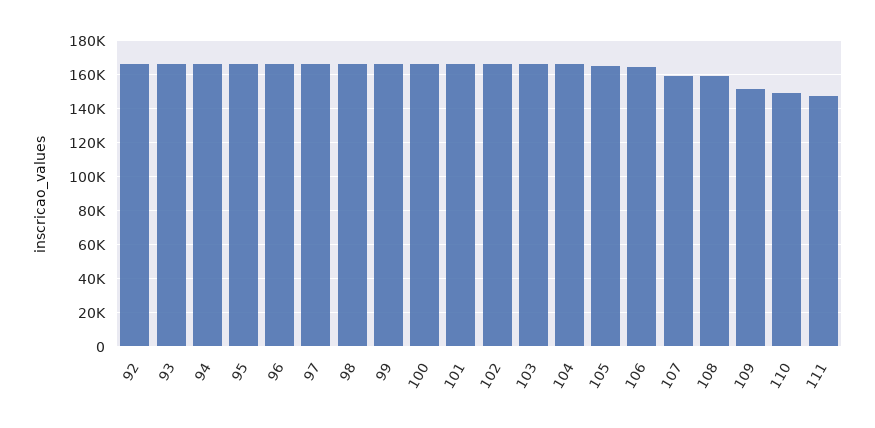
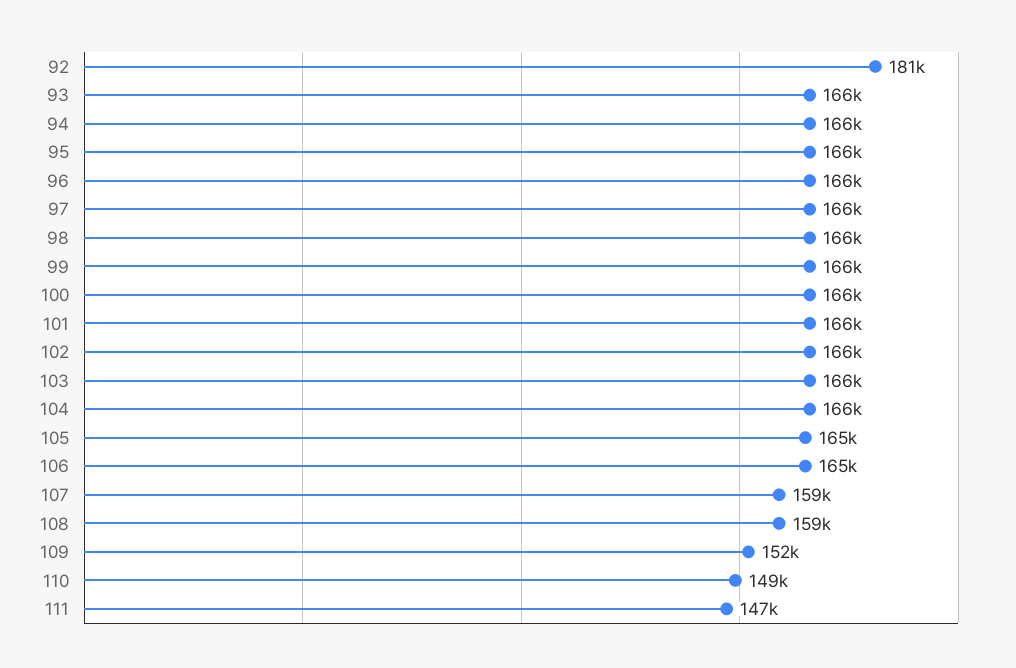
92: 165000 -> 181000

